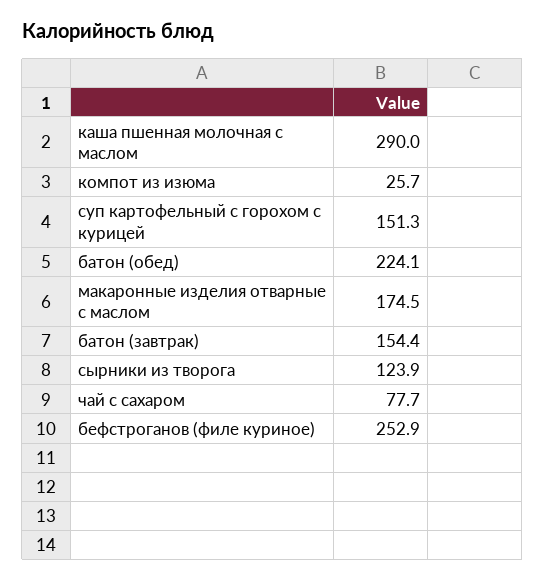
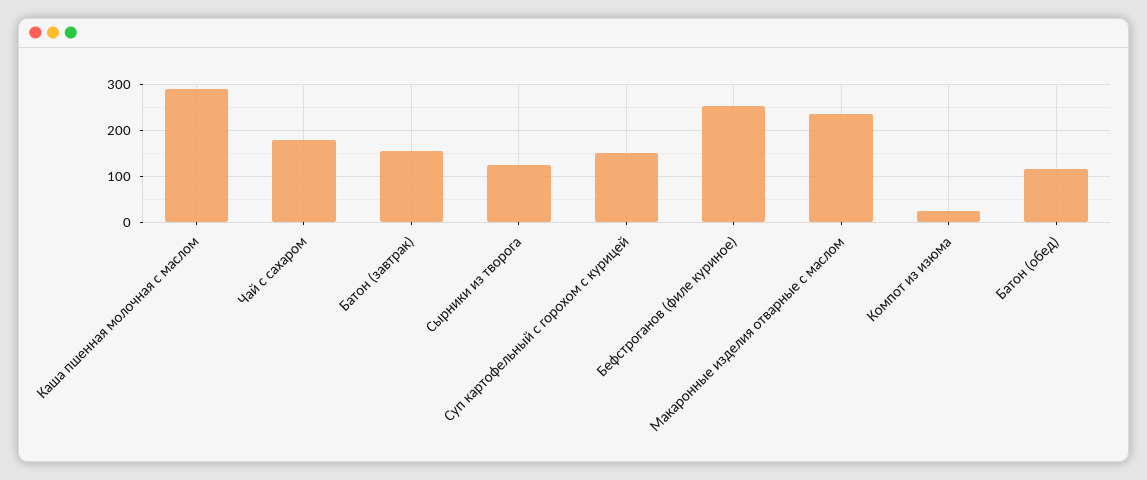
батон (обед): 224.1 -> 120
макаронные изделия отварные с маслом: 174.5 -> 240
чай с сахаром: 77.7 -> 180

